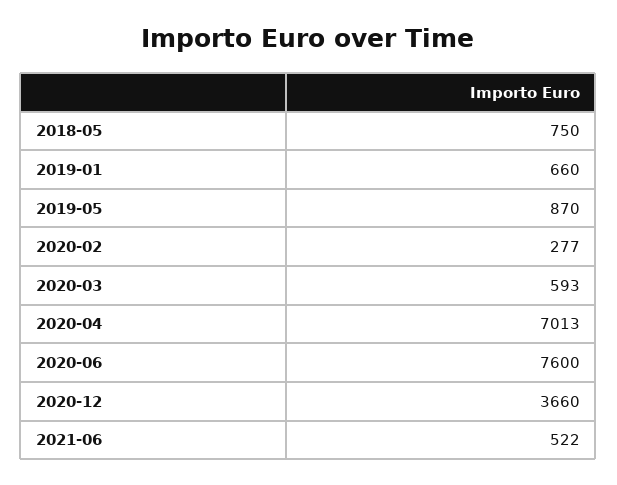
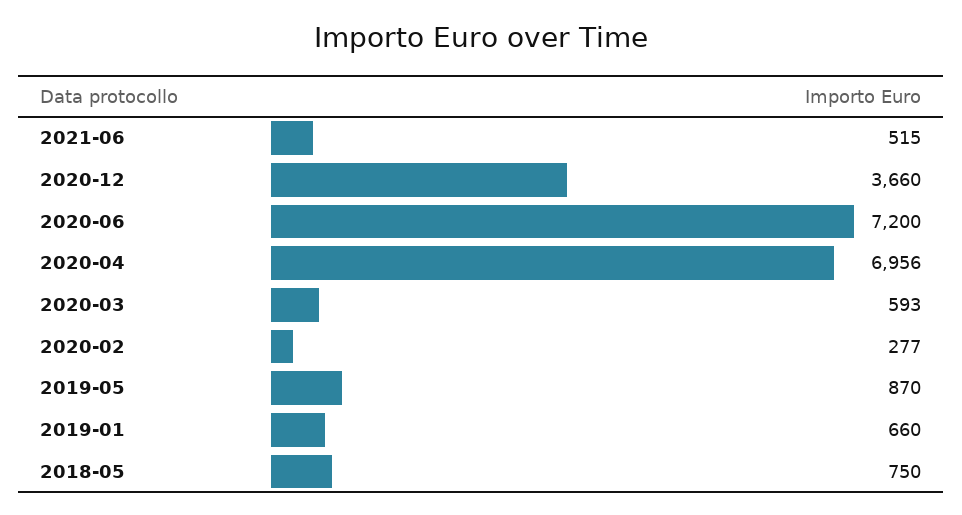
2020-04: 7013 -> 6956
2020-06: 7600 -> 7200
2021-06: 522 -> 515

